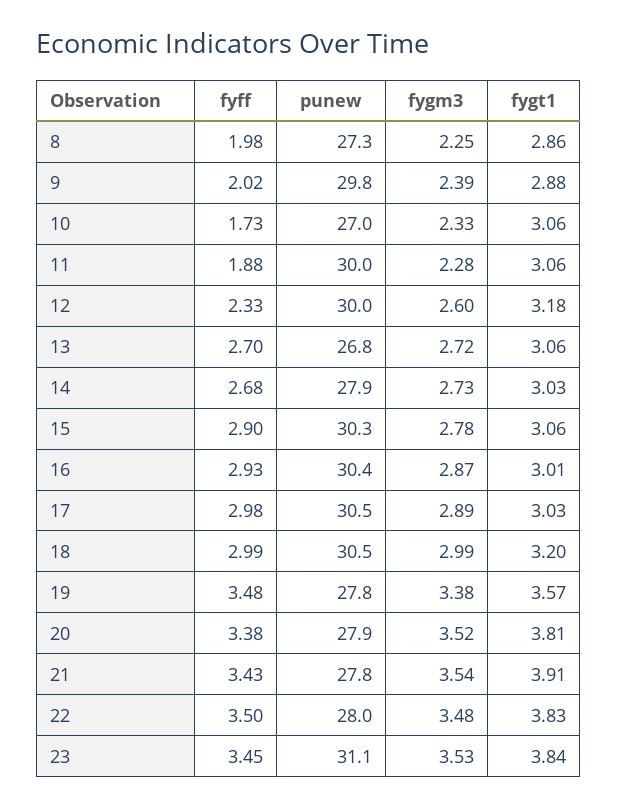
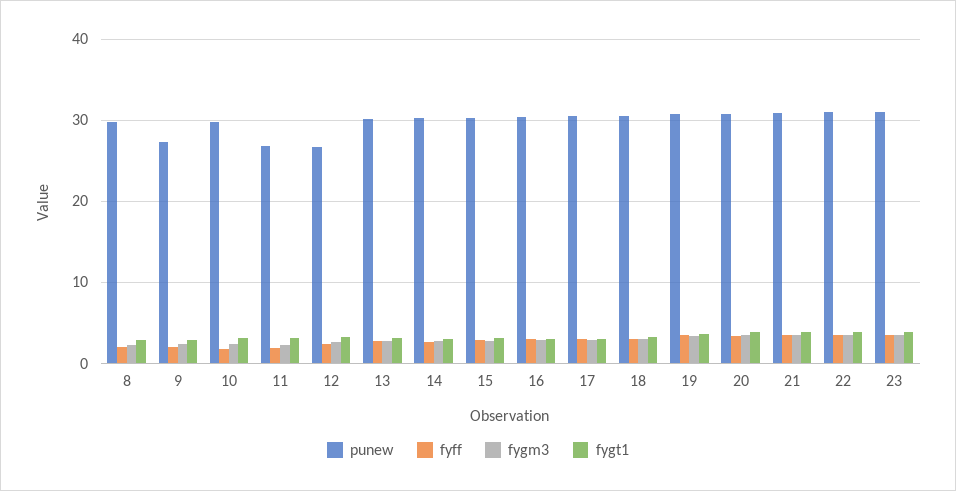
punew, 8: 27.3 -> 30
punew, 9: 29.8 -> 27
punew, 10: 27 -> 30
punew, 11: 30 -> 27
punew, 12: 30 -> 27
punew, 13: 26.8 -> 30
punew, 14: 27.9 -> 30
punew, 19: 27.8 -> 31
punew, 20: 27.9 -> 31
punew, 21: 27.8 -> 31
punew, 22: 28 -> 31

